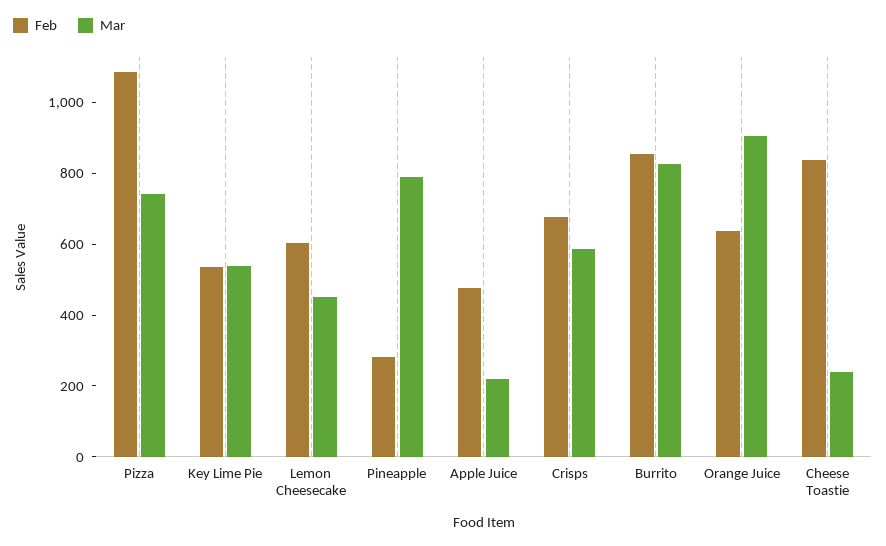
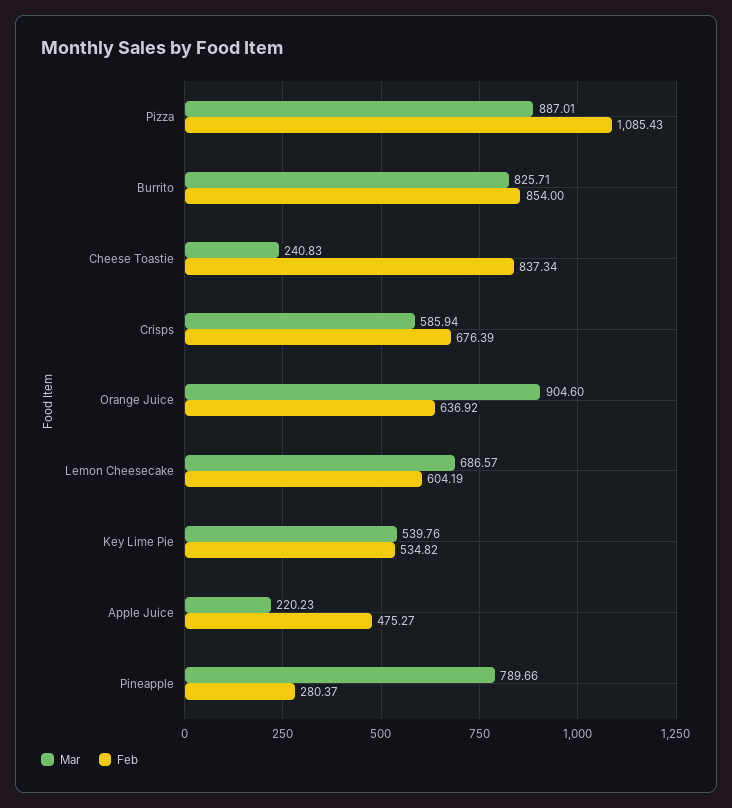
Mar, Pizza: 750 -> 887.01
Mar, Lemon Cheesecake: 450 -> 686.57

